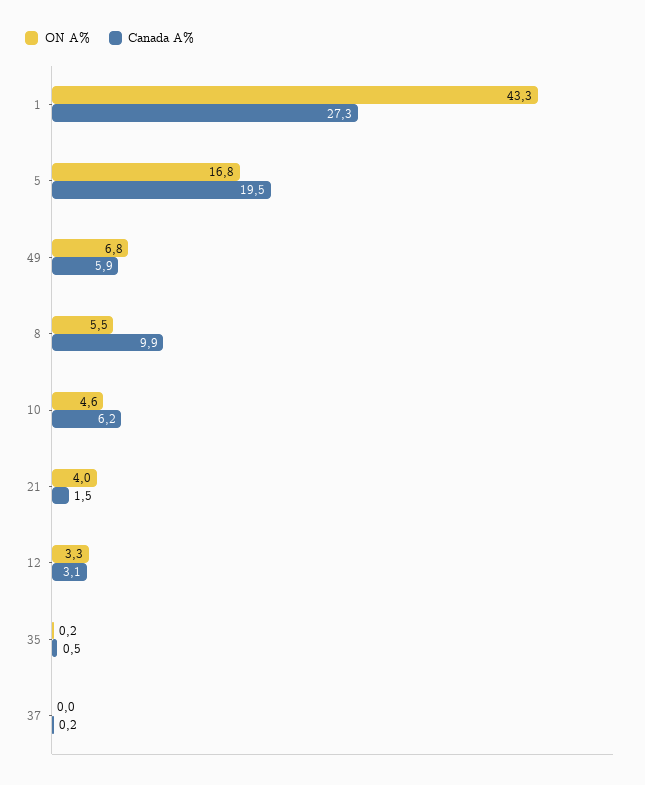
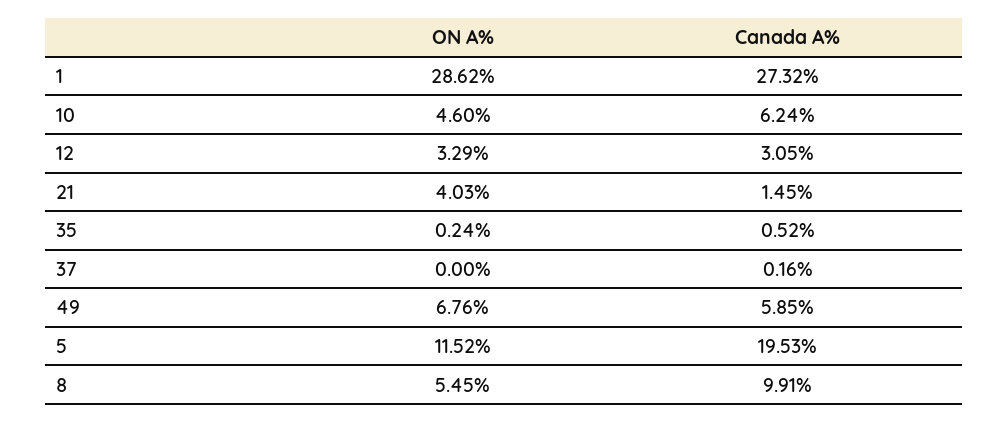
ON A%, 1: 43.3 -> 28.62
ON A%, 5: 16.8 -> 11.52

